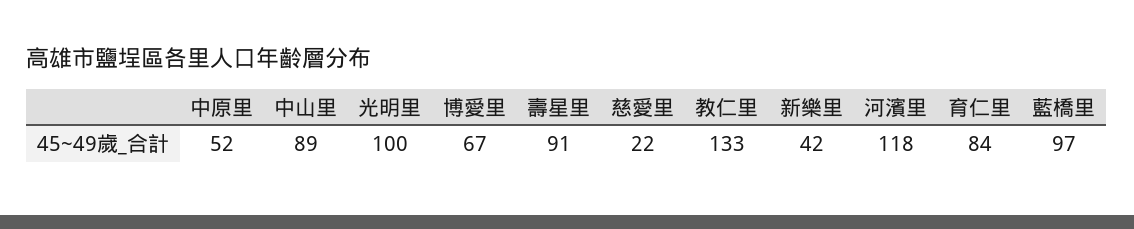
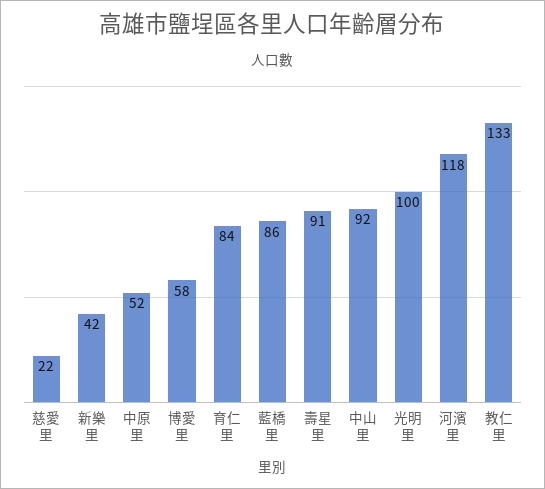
中山里: 89 -> 92
博愛里: 67 -> 58
藍橋里: 97 -> 86

